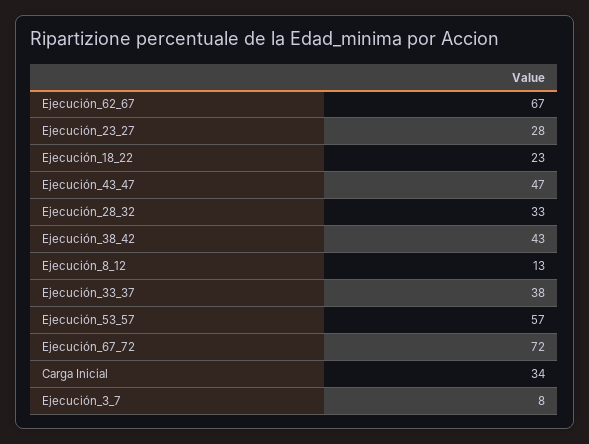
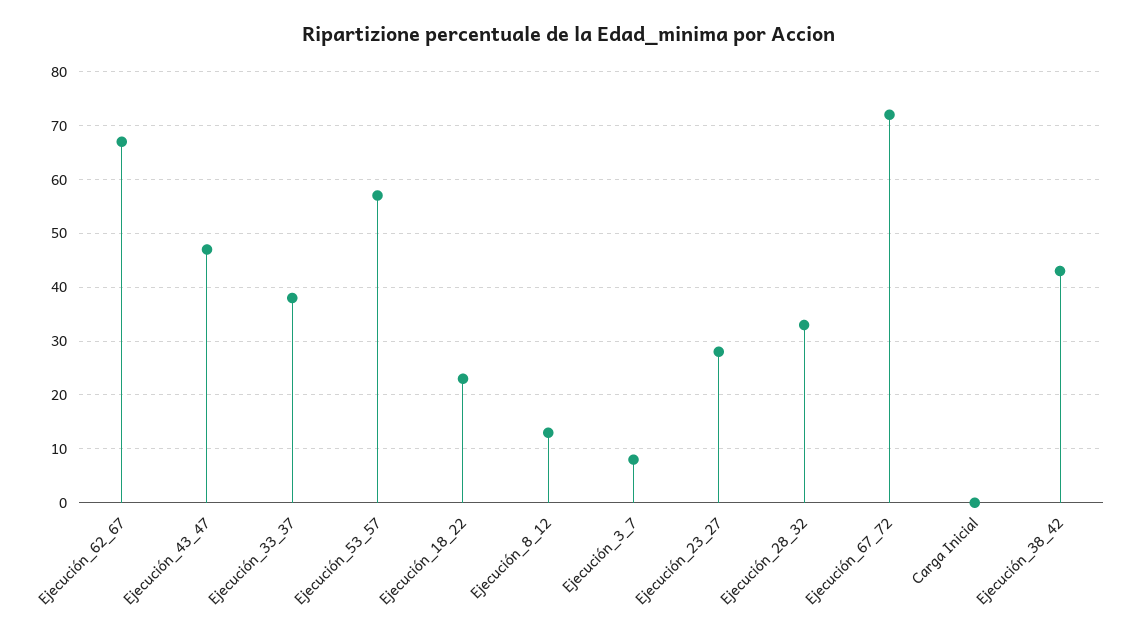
Carga Inicial: 34 -> 0

